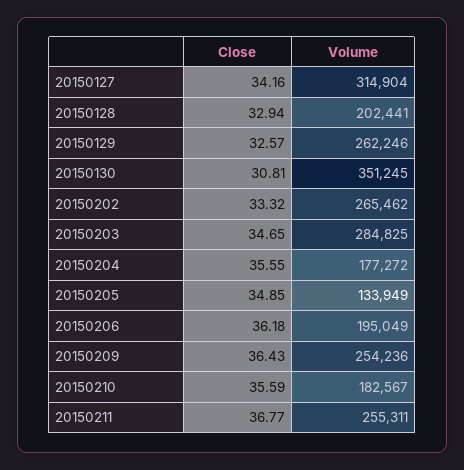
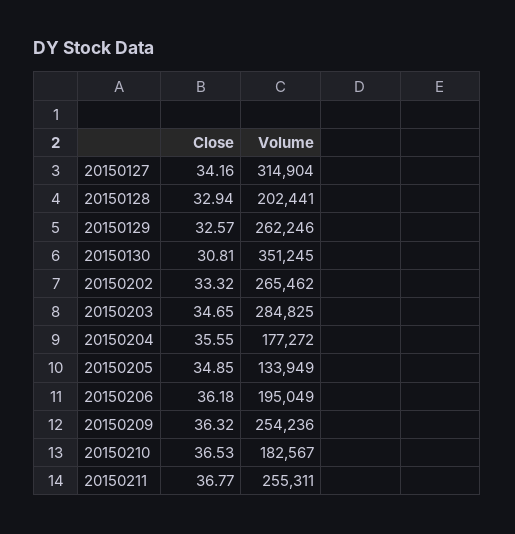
Close, 20150209: 36.43 -> 36.32
Close, 20150210: 35.59 -> 36.53

